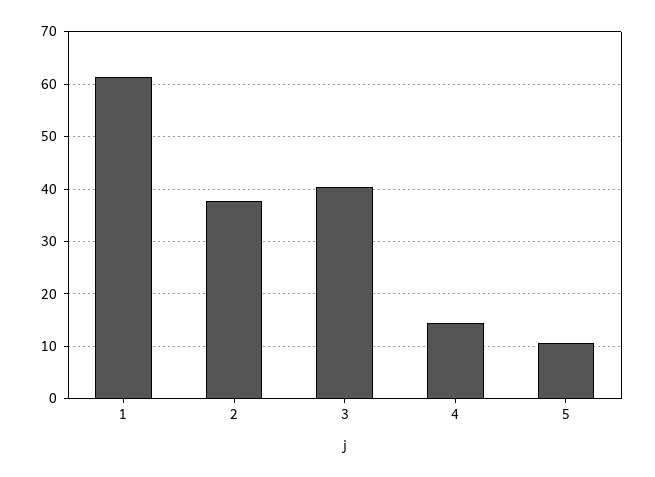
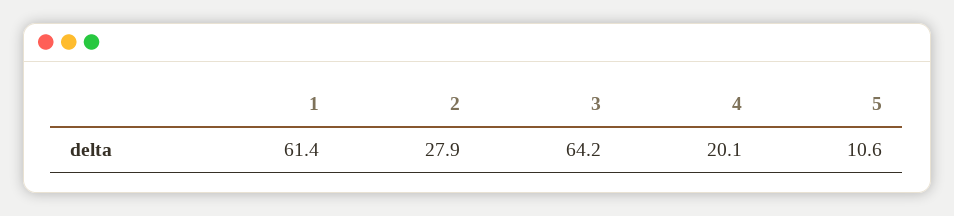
2: 38 -> 27.9
3: 40 -> 64.2
4: 14 -> 20.1

